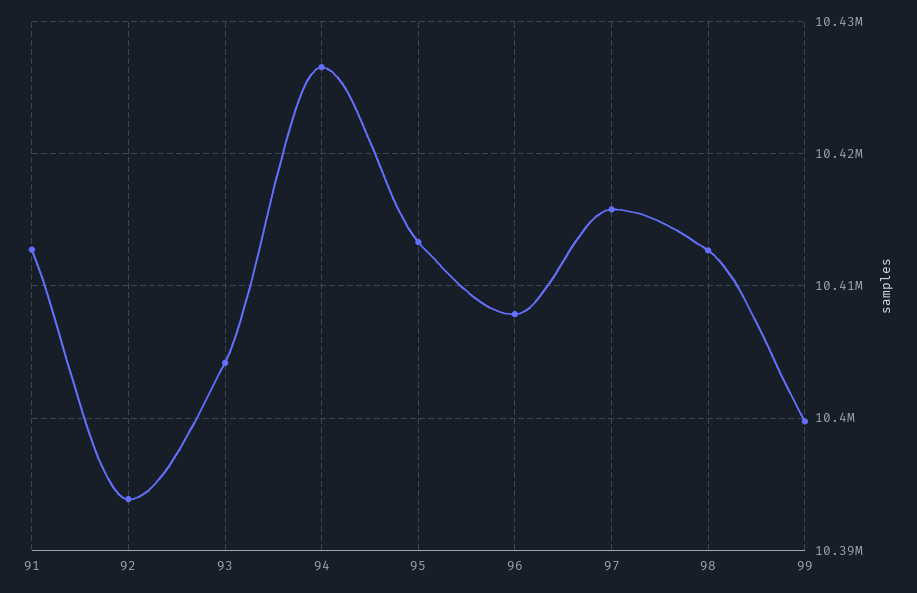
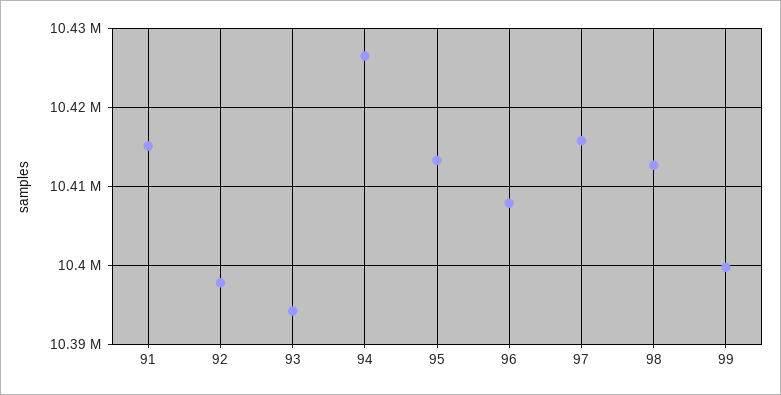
91: 10413000 -> 10415000
92: 10394000 -> 10398000
93: 10404000 -> 10394000

